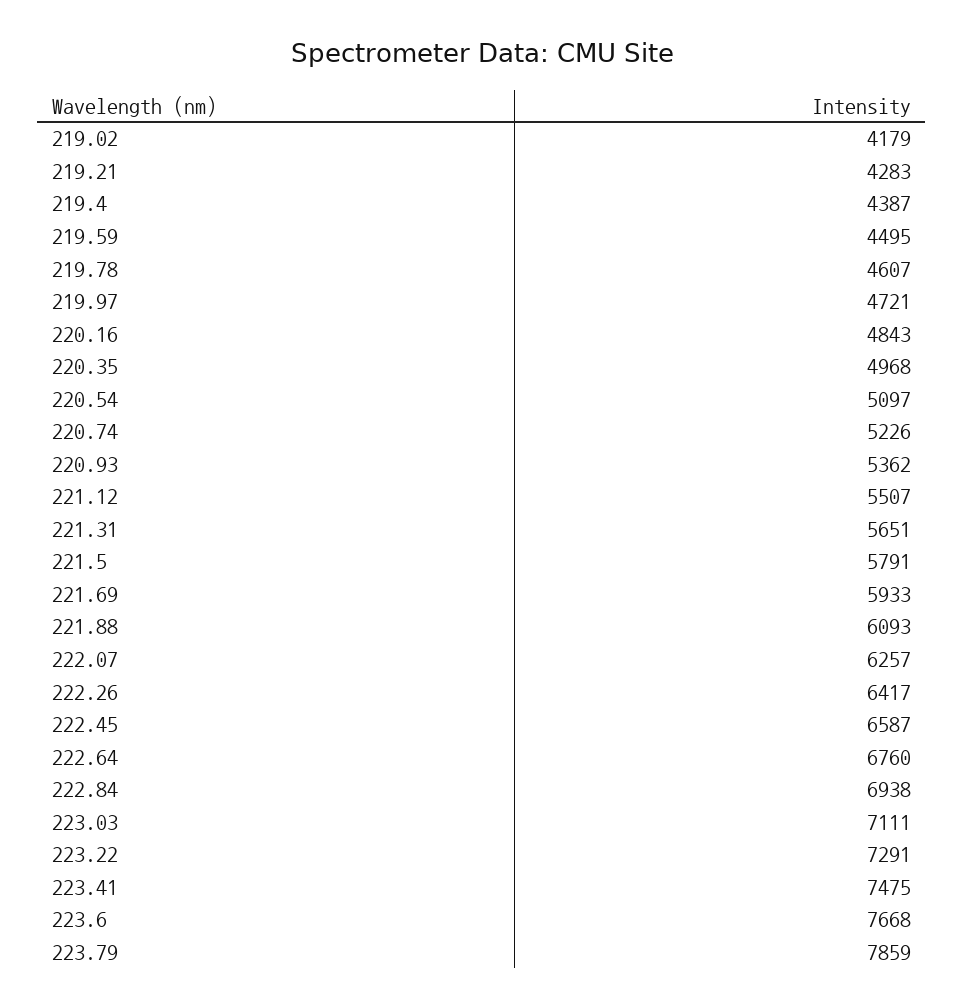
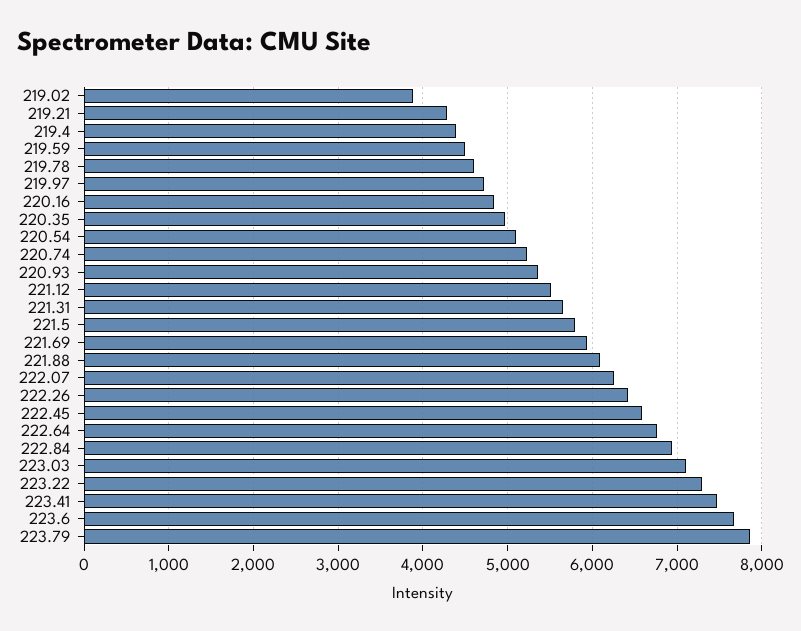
219.02: 4179 -> 3900

